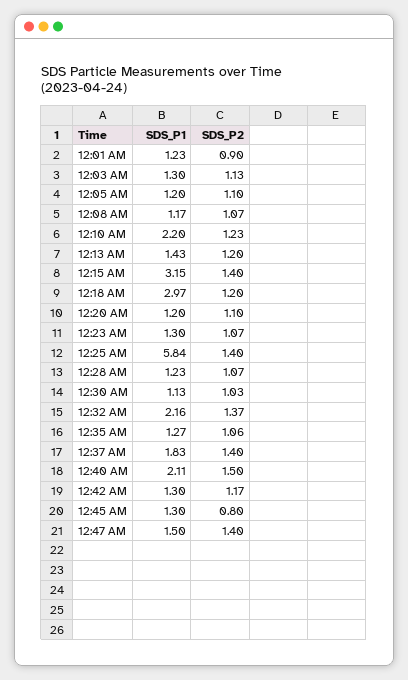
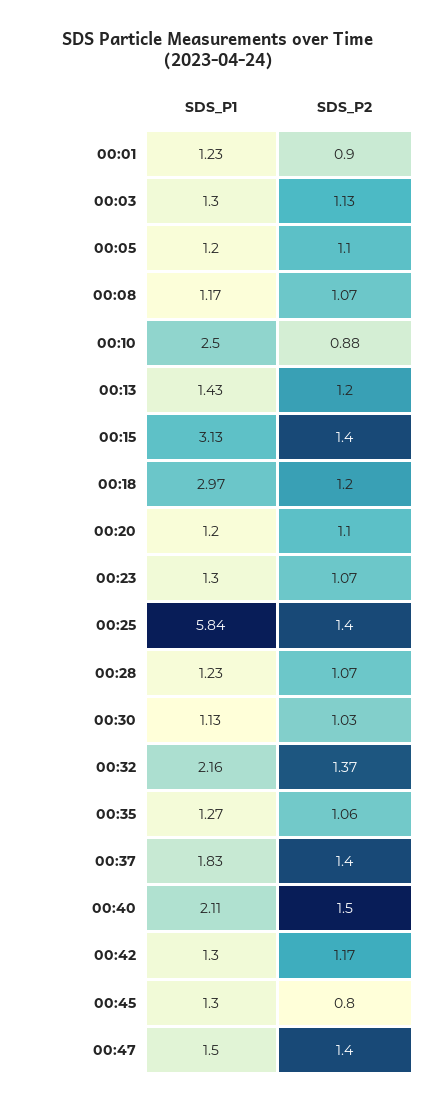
SDS_P1, 12:10 AM: 2.2 -> 2.5
SDS_P2, 12:10 AM: 1.23 -> 0.88
SDS_P1, 12:15 AM: 3.15 -> 3.13

